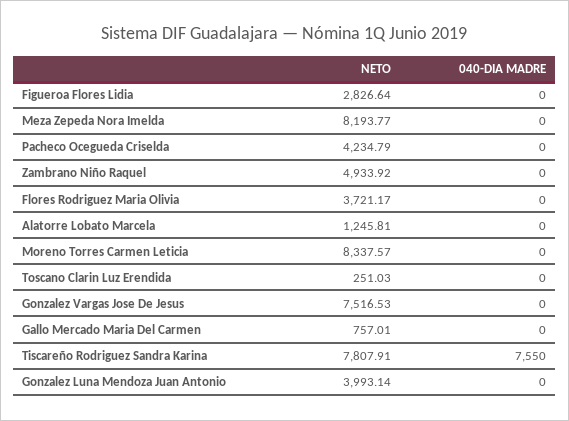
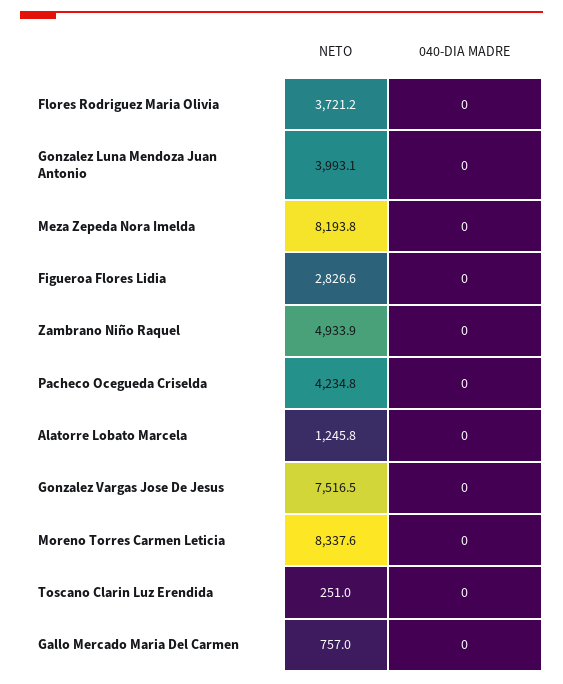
NETO, Tiscareño Rodriguez Sandra Karina: 7807.91 -> none
040-DIA MADRE, Tiscareño Rodriguez Sandra Karina: 7550 -> none

